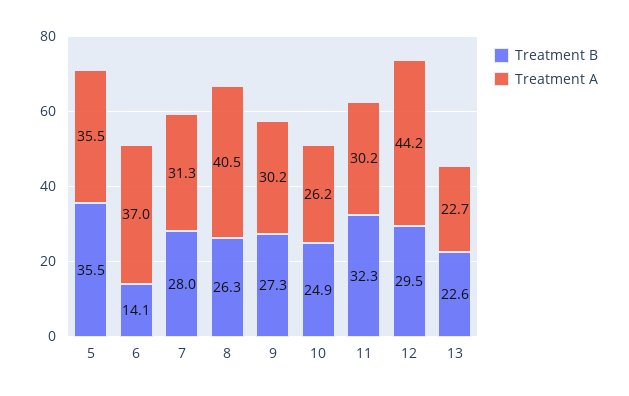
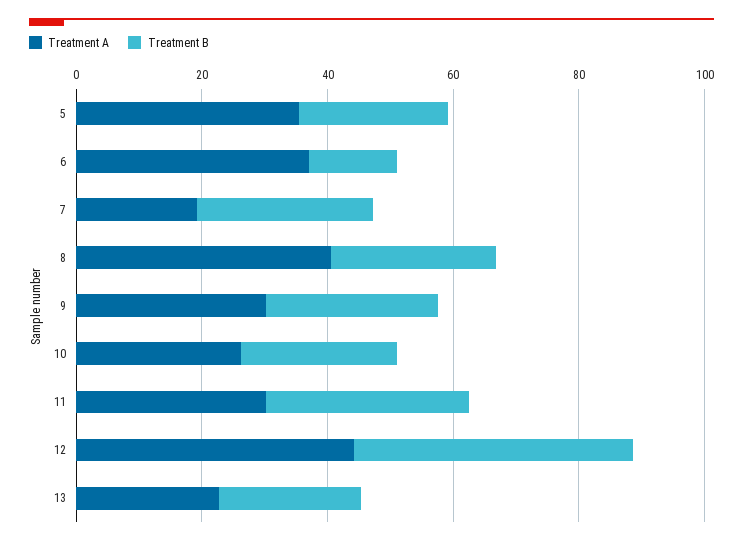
Treatment B, 5: 35.5 -> 25
Treatment A, 7: 31.3 -> 20
Treatment B, 12: 29.5 -> 45

